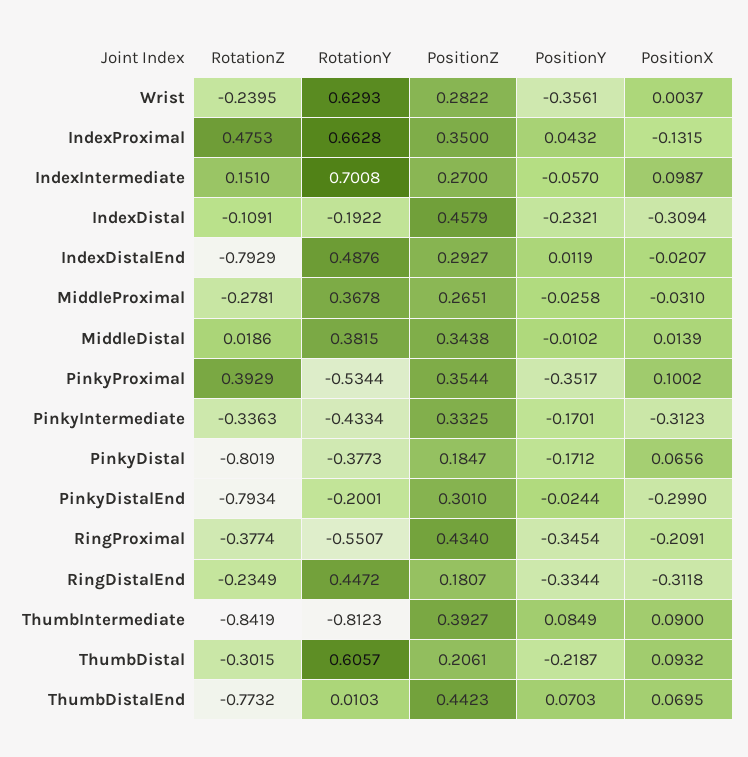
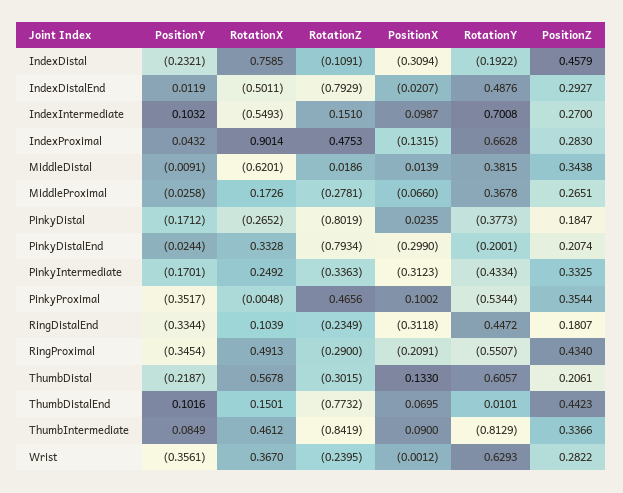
PositionX, Wrist: 0.0037 -> -0.0012
PositionZ, IndexProximal: 0.35 -> 0.283
PositionY, IndexIntermediate: -0.057 -> 0.1032
PositionX, MiddleProximal: -0.031 -> -0.066
PositionY, MiddleDistal: -0.0102 -> -0.0091
RotationZ, PinkyProximal: 0.3929 -> 0.4656
PositionX, PinkyDistal: 0.0656 -> 0.0235
PositionZ, PinkyDistalEnd: 0.301 -> 0.2074
RotationZ, RingProximal: -0.3774 -> -0.29
RotationY, ThumbIntermediate: -0.8123 -> -0.8129
PositionZ, ThumbIntermediate: 0.3927 -> 0.3366
PositionX, ThumbDistal: 0.0932 -> 0.133
RotationY, ThumbDistalEnd: 0.0103 -> 0.0101
PositionY, ThumbDistalEnd: 0.0703 -> 0.1016
RotationX, IndexDistal: none -> 0.7585
RotationX, IndexDistalEnd: none -> -0.5011
RotationX, IndexIntermediate: none -> -0.5493
RotationX, IndexProximal: none -> 0.9014
RotationX, MiddleDistal: none -> -0.6201
RotationX, MiddleProximal: none -> 0.1726
RotationX, PinkyDistal: none -> -0.2652
RotationX, PinkyDistalEnd: none -> 0.3328
RotationX, PinkyIntermediate: none -> 0.2492
RotationX, PinkyProximal: none -> -0.0048
RotationX, RingDistalEnd: none -> 0.1039
RotationX, RingProximal: none -> 0.4913
RotationX, ThumbDistal: none -> 0.5678
RotationX, ThumbDistalEnd: none -> 0.1501
RotationX, ThumbIntermediate: none -> 0.4612
RotationX, Wrist: none -> 0.367

